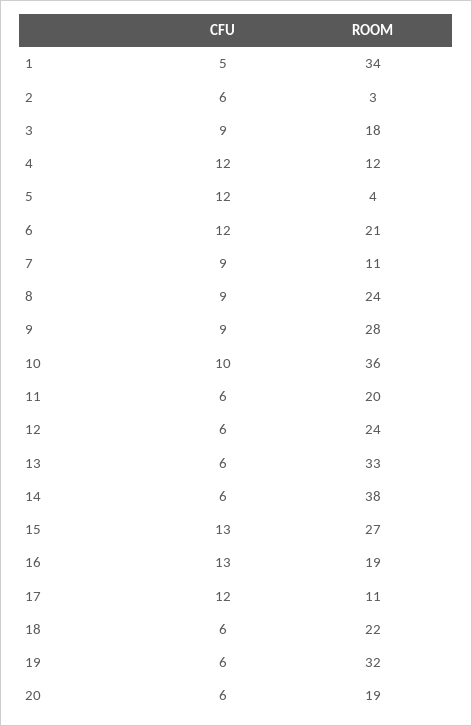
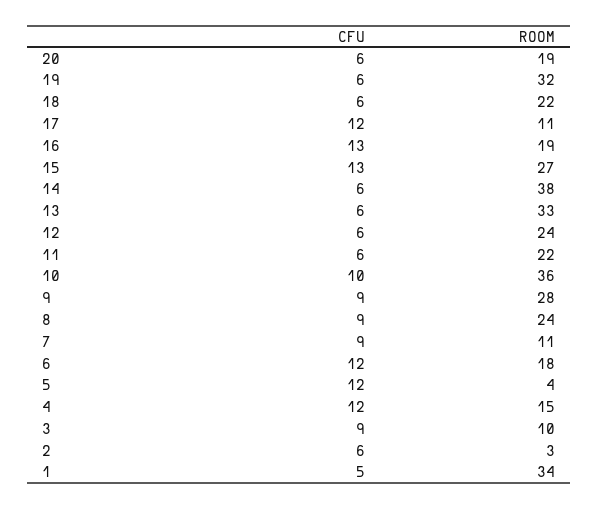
ROOM, 3: 18 -> 10
ROOM, 4: 12 -> 15
ROOM, 6: 21 -> 18
ROOM, 11: 20 -> 22

